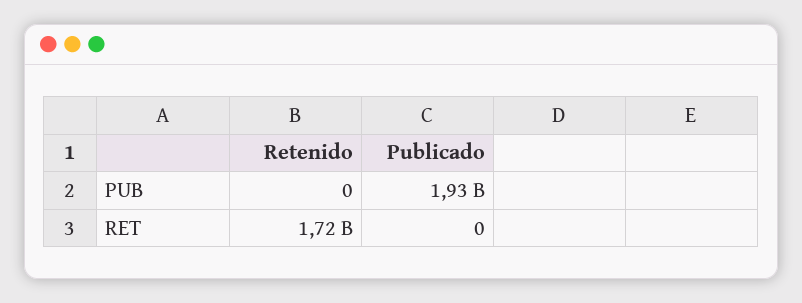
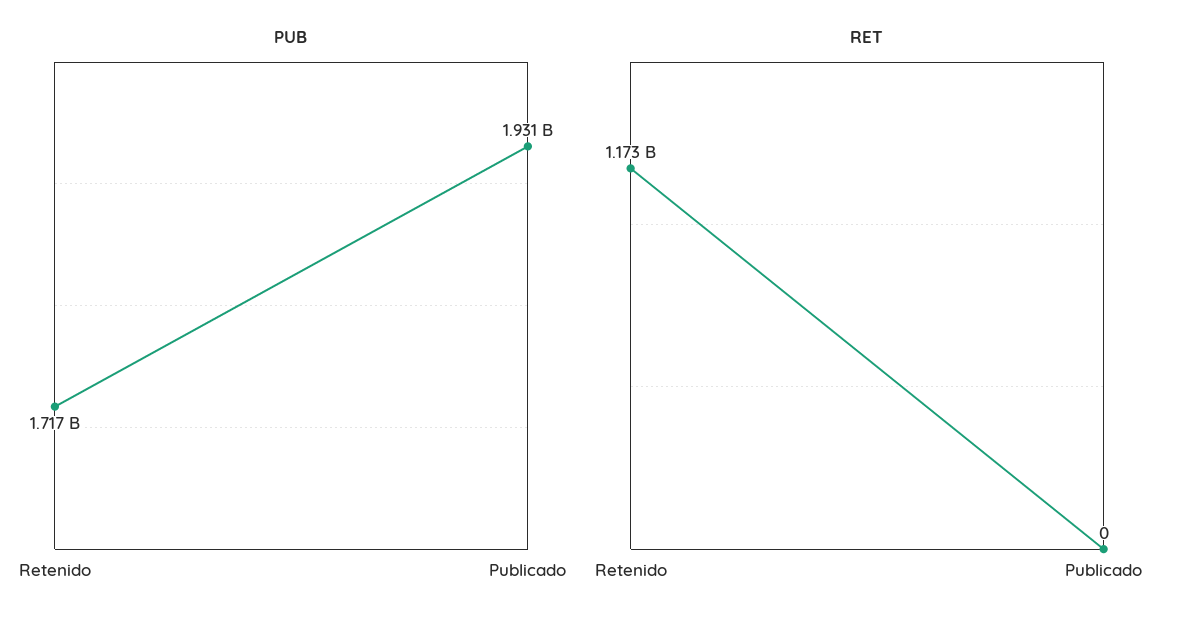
PUB, Retenido: 0 -> 1717000000
RET, Retenido: 1720000000 -> 1173000000

